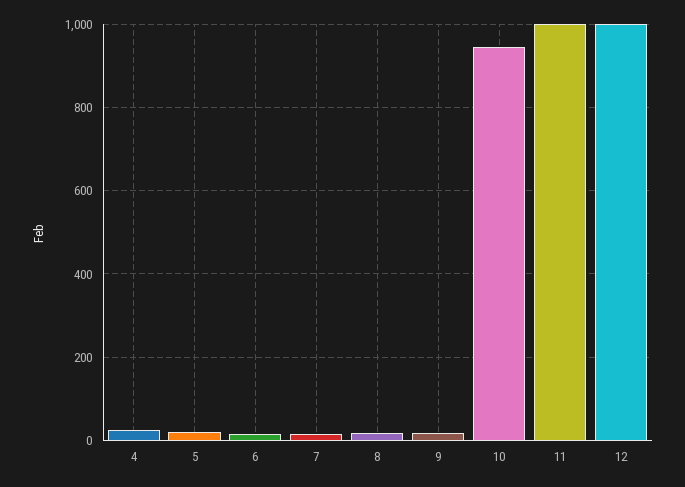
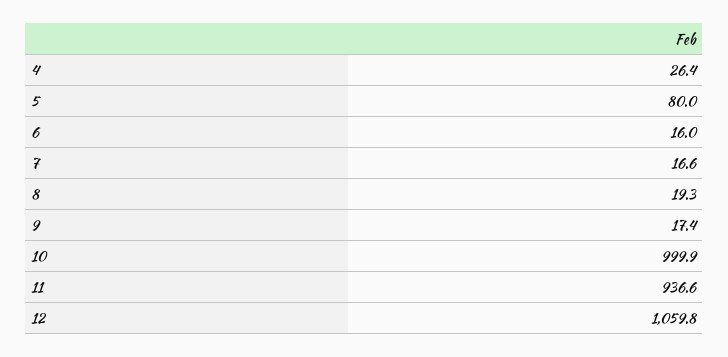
5: 20 -> 80
10: 940 -> 999.9
11: 1000 -> 936.6
12: 1000 -> 1059.8

